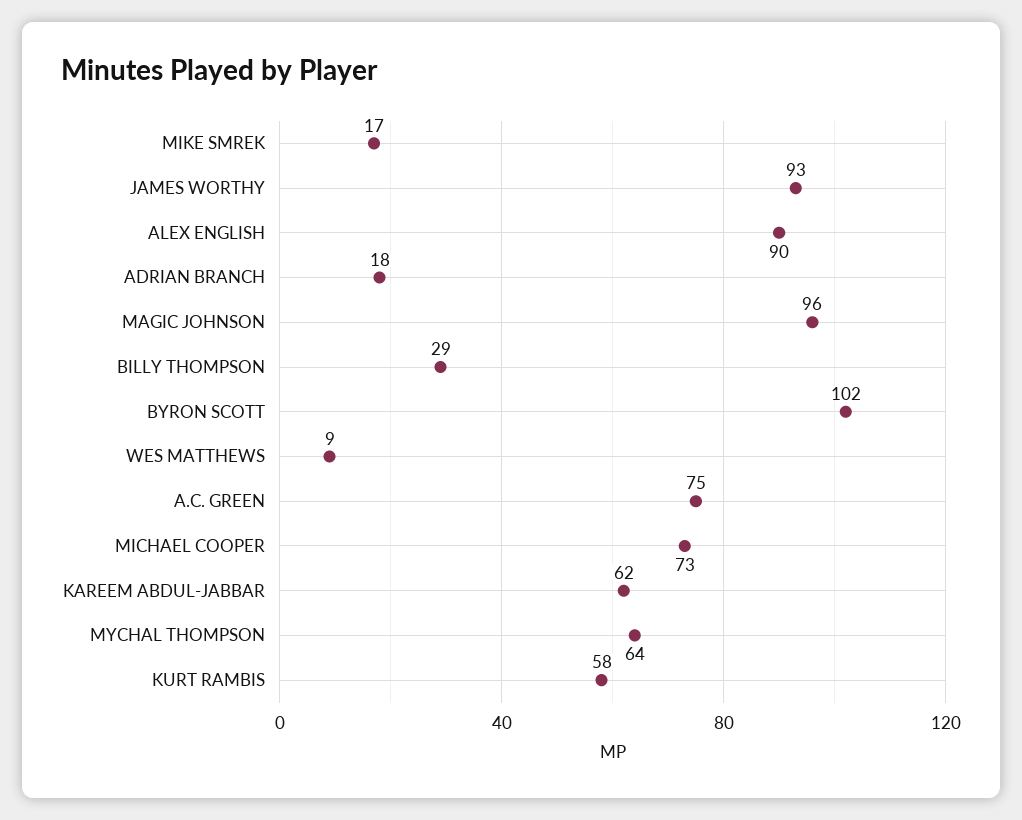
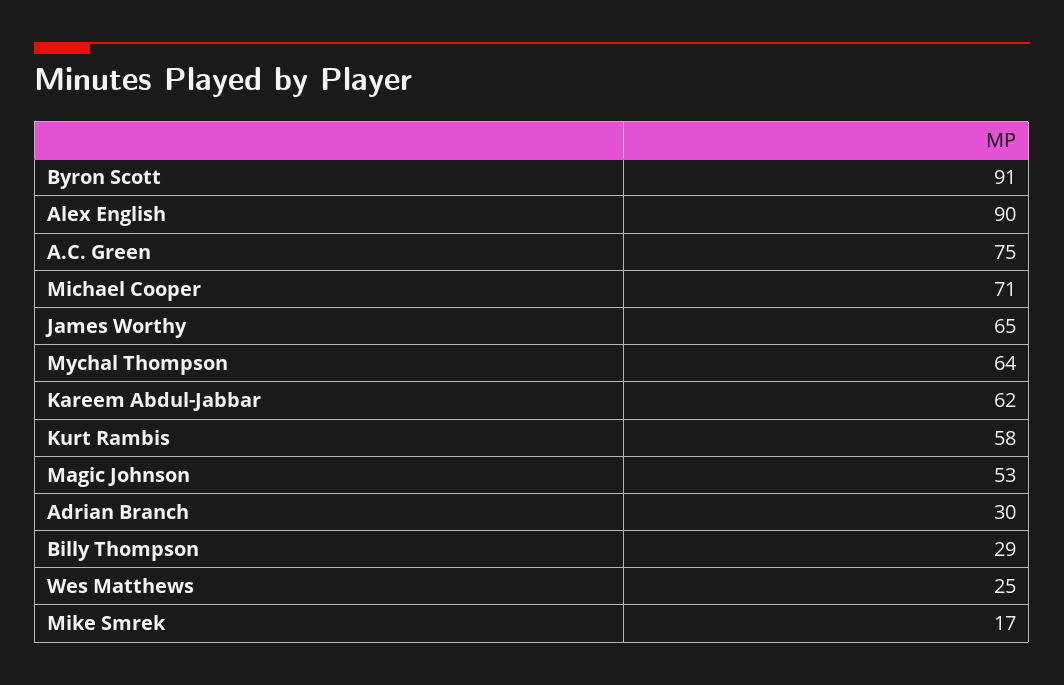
JAMES WORTHY: 93 -> 65
ADRIAN BRANCH: 18 -> 30
MAGIC JOHNSON: 96 -> 53
BYRON SCOTT: 102 -> 91
WES MATTHEWS: 9 -> 25
MICHAEL COOPER: 73 -> 71

